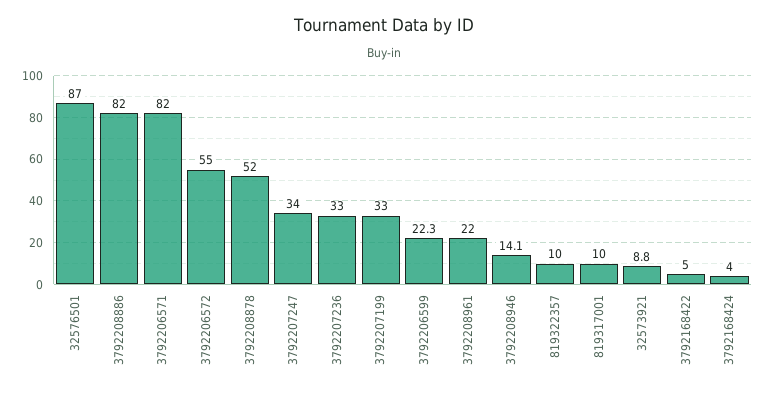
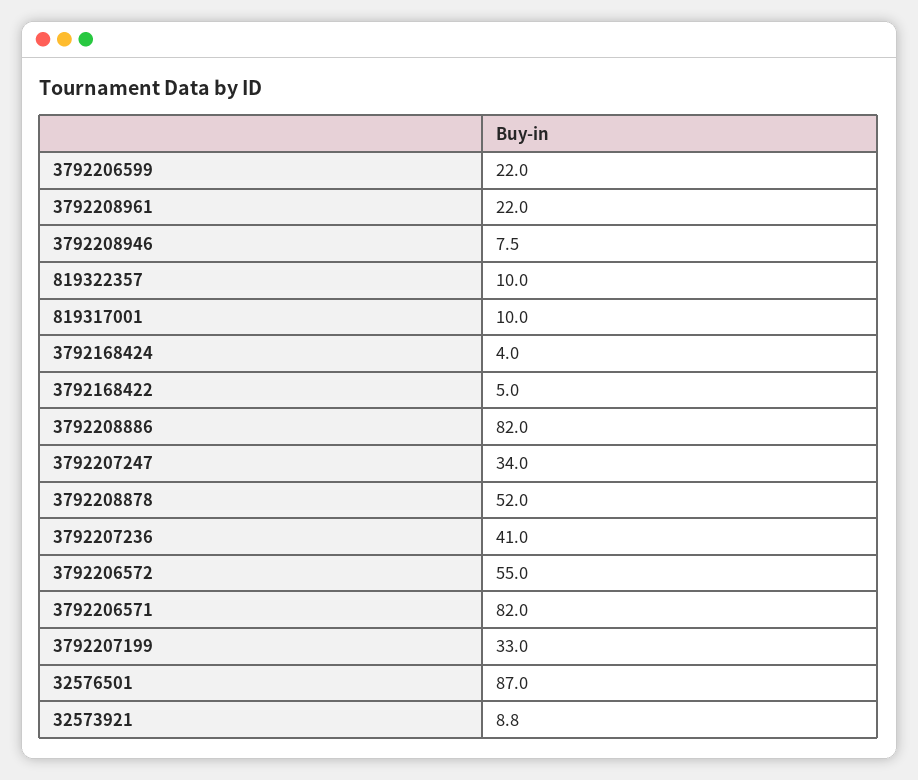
3792207236: 33 -> 41
3792206599: 22.3 -> 22
3792208946: 14.1 -> 7.5

